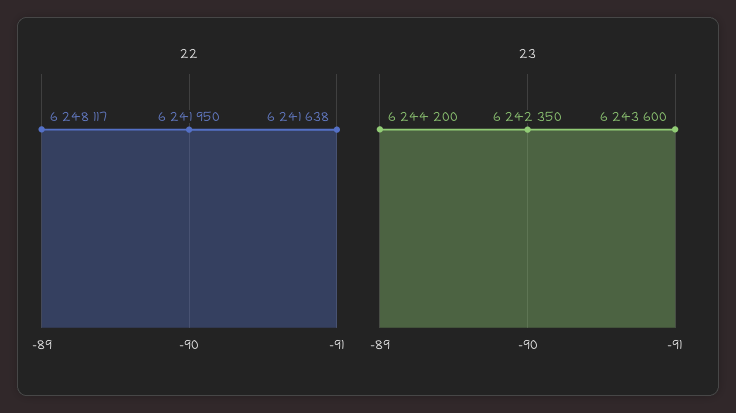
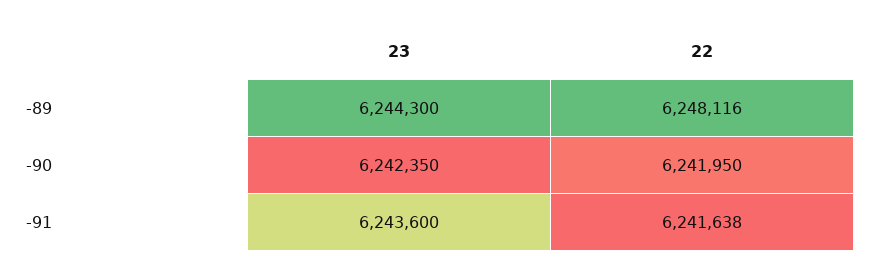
22, -89: 6248117 -> 6248116
23, -89: 6244200 -> 6244300

